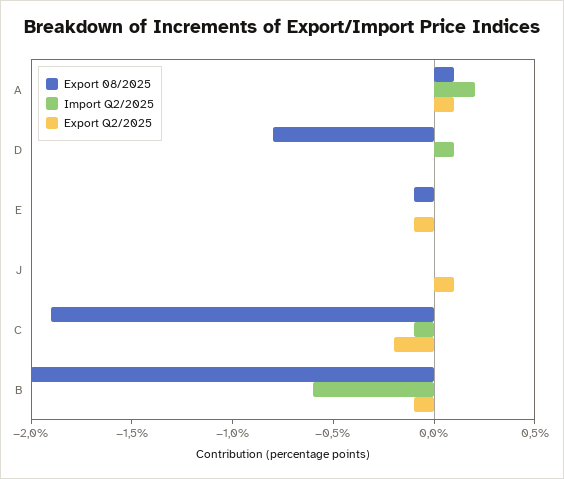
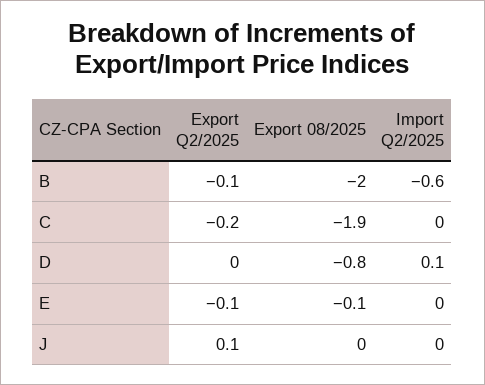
Export 08/2025, A: 0.1 -> none
Import Q2/2025, A: 0.2 -> none
Export Q2/2025, A: 0.1 -> none
Import Q2/2025, C: -0.1 -> 0

